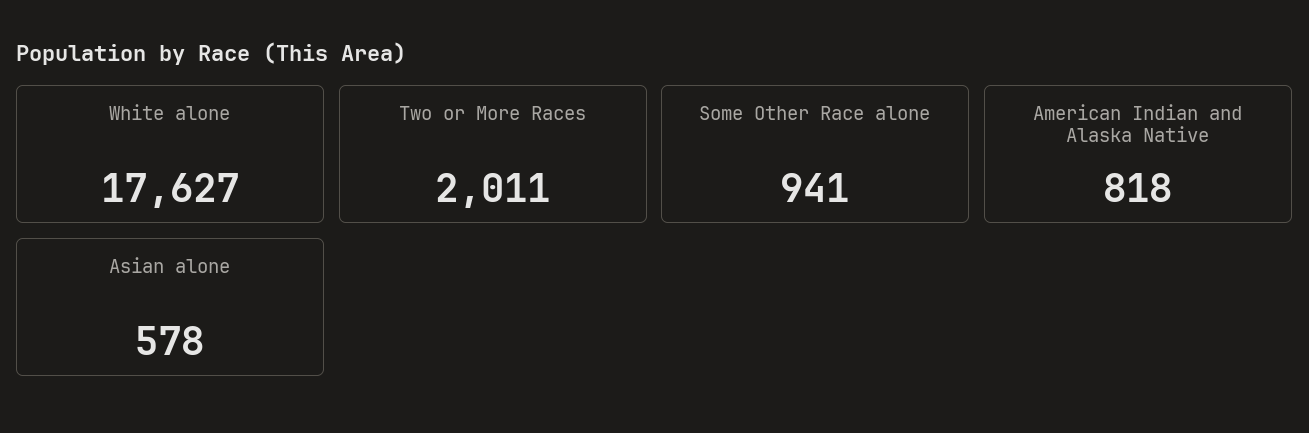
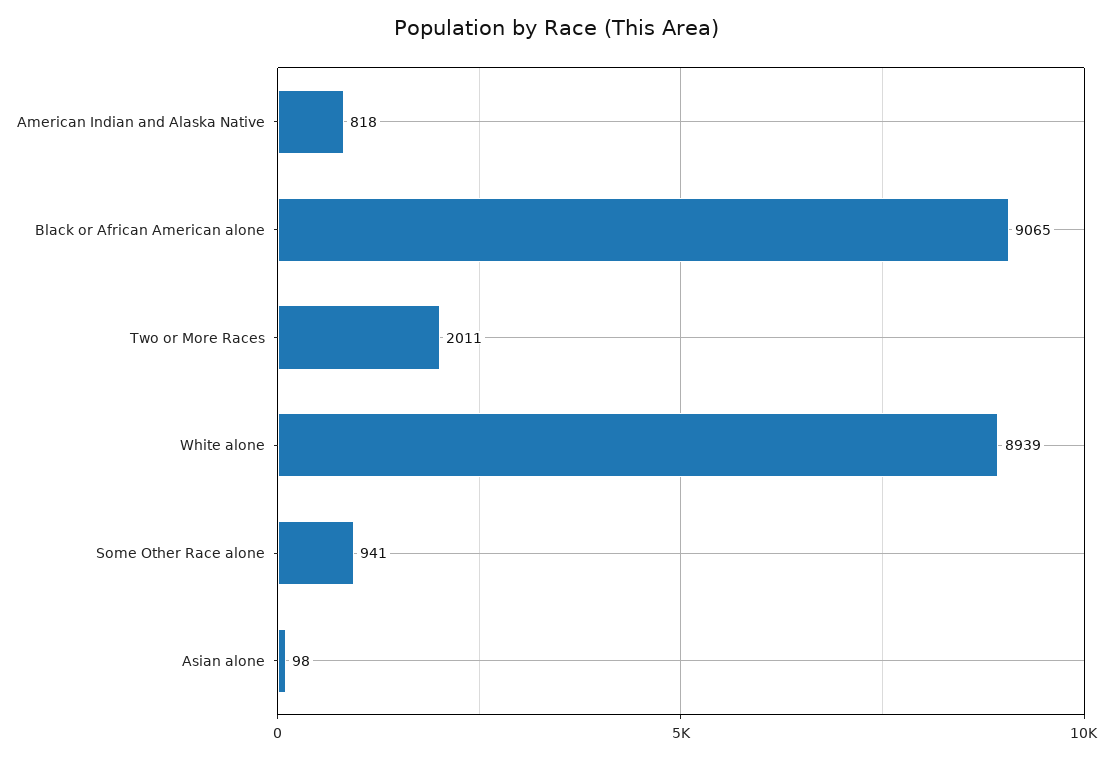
White alone: 17627 -> 8939
Asian alone: 578 -> 98
Black or African American alone: none -> 9065

